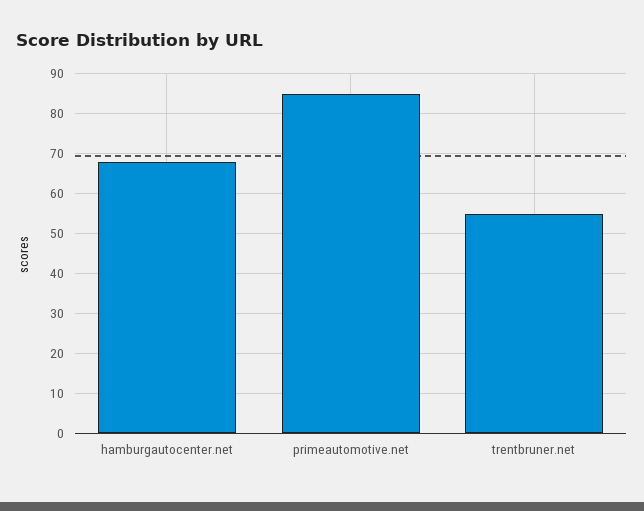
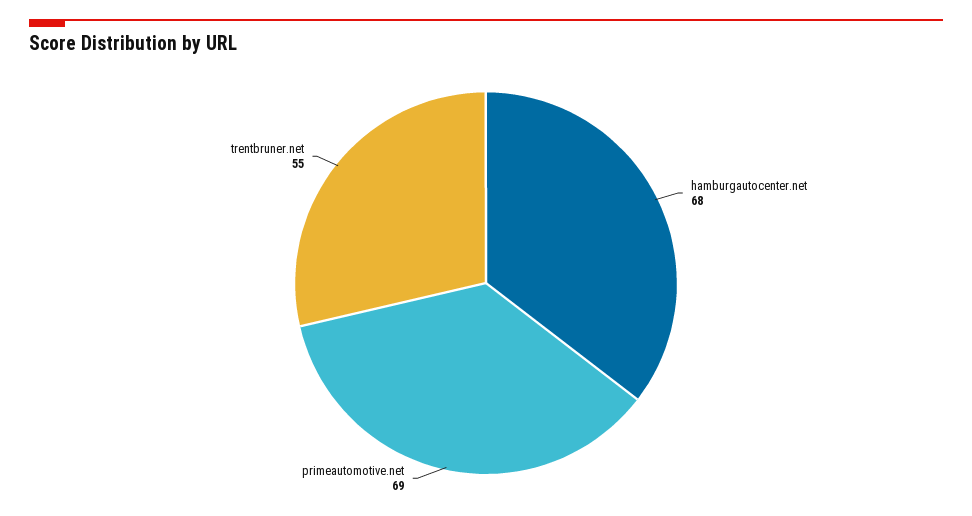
primeautomotive.net: 85 -> 69

